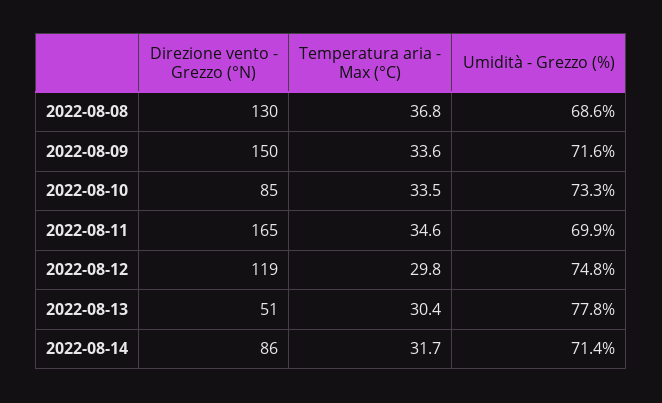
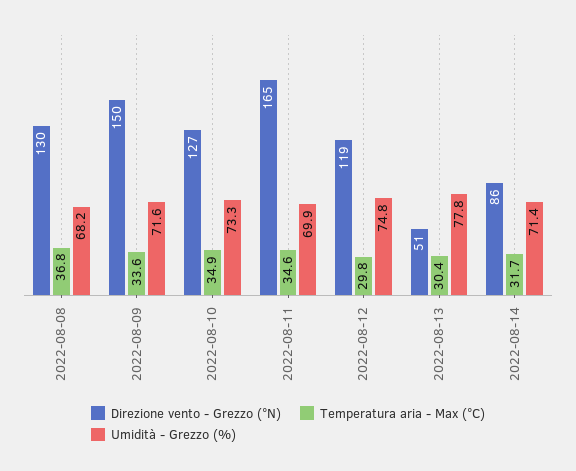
Umidità - Grezzo (%), 2022-08-08: 68.6 -> 68.2
Direzione vento - Grezzo (°N), 2022-08-10: 85 -> 127
Temperatura aria - Max (°C), 2022-08-10: 33.5 -> 34.9

